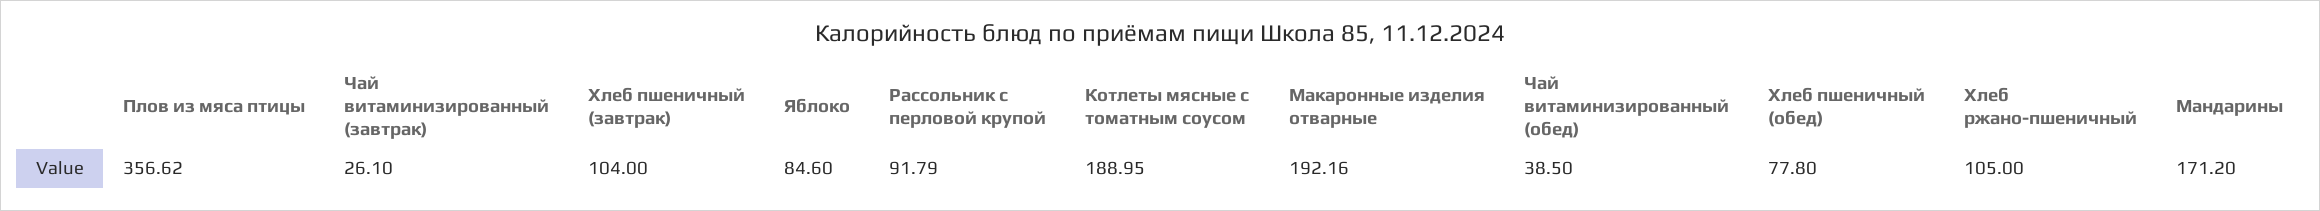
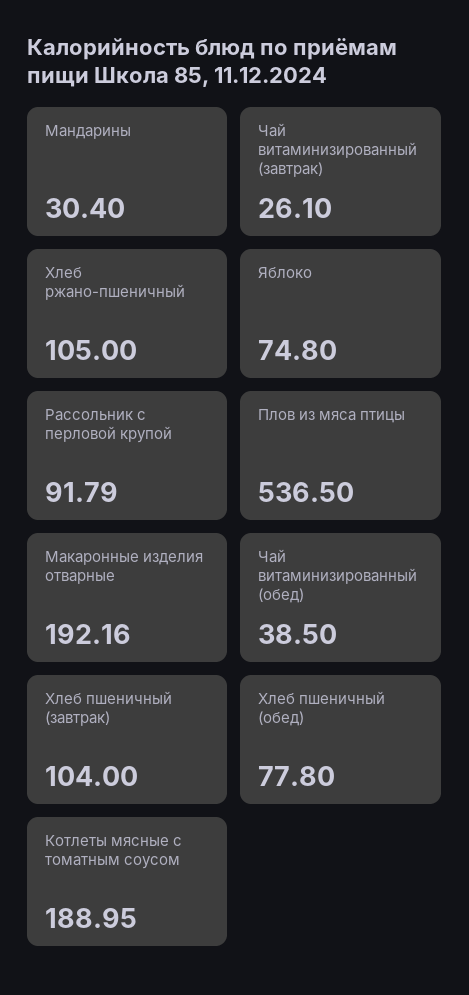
Плов из мяса птицы: 356.62 -> 536.5
Яблоко: 84.6 -> 74.8
Мандарины: 171.2 -> 30.4

